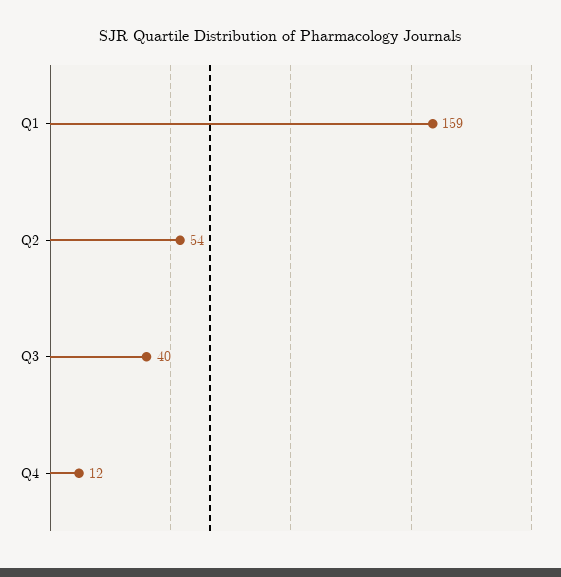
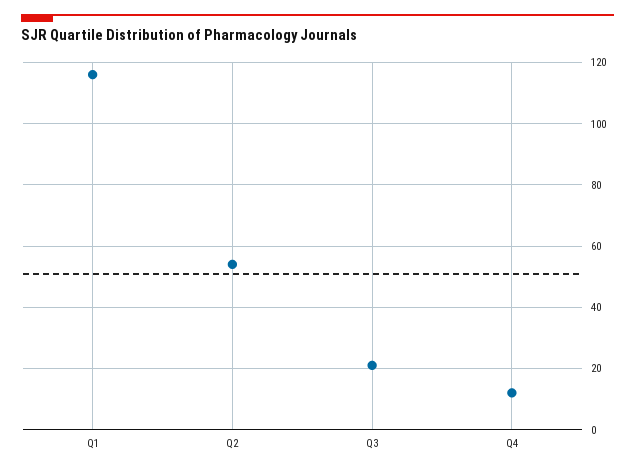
Q1: 159 -> 115
Q3: 40 -> 20

